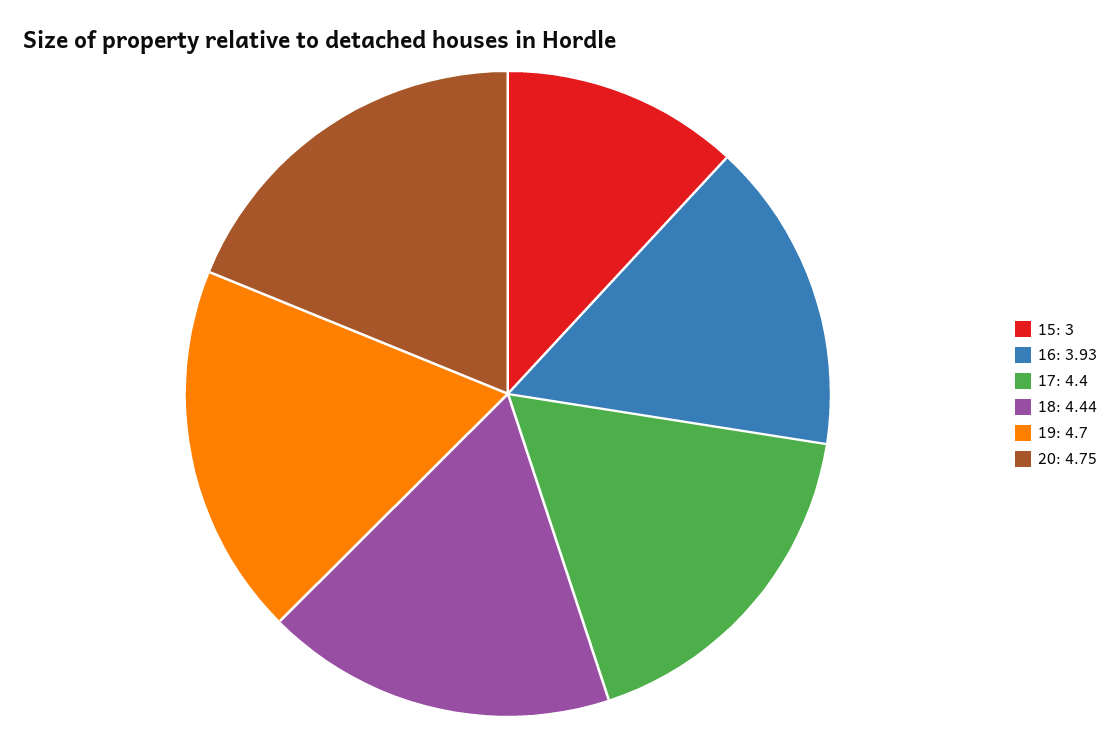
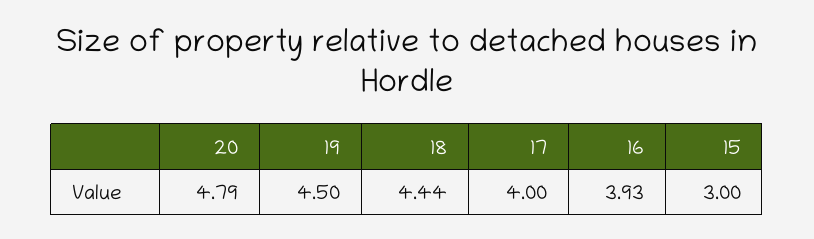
17: 4.4 -> 4
19: 4.7 -> 4.5
20: 4.75 -> 4.79

